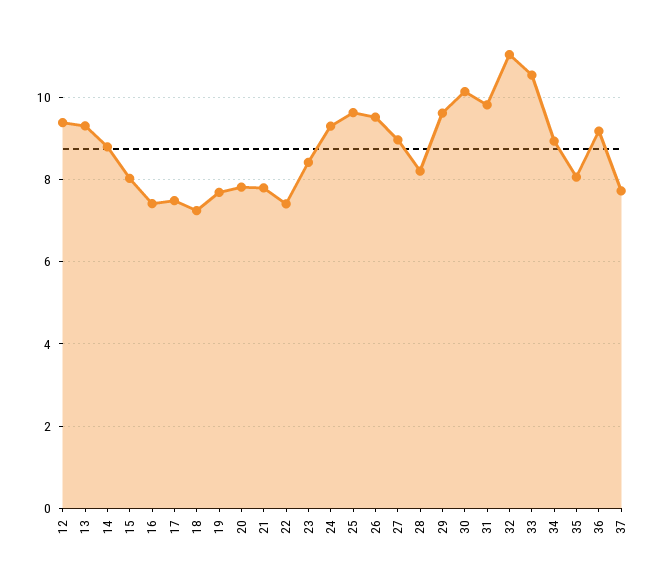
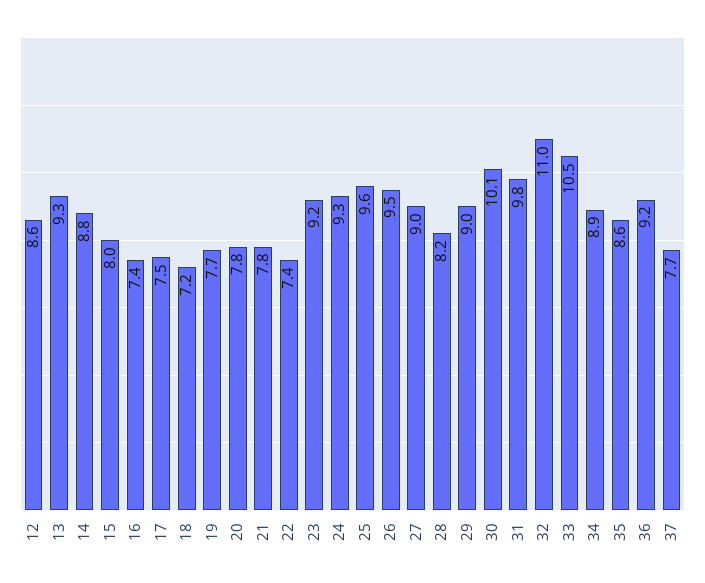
12: 9.4 -> 8.6
23: 8.4 -> 9.2
29: 9.6 -> 9
35: 8 -> 8.6

